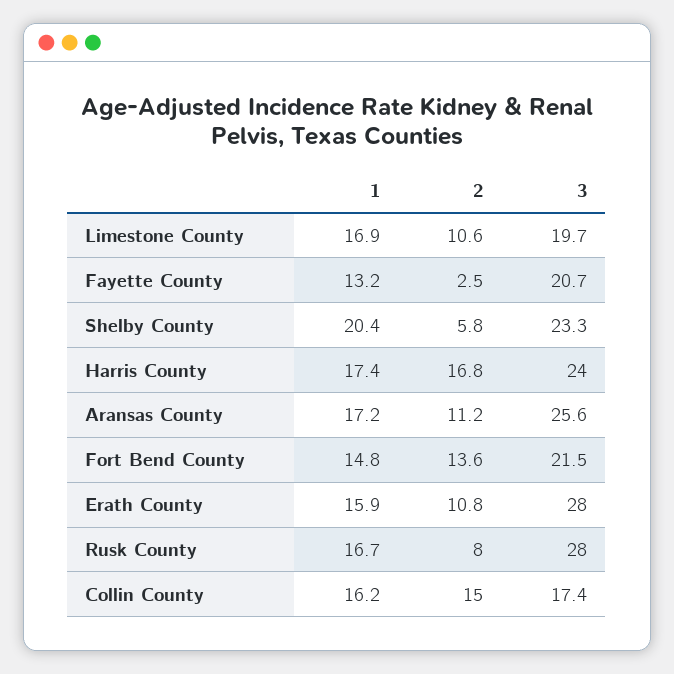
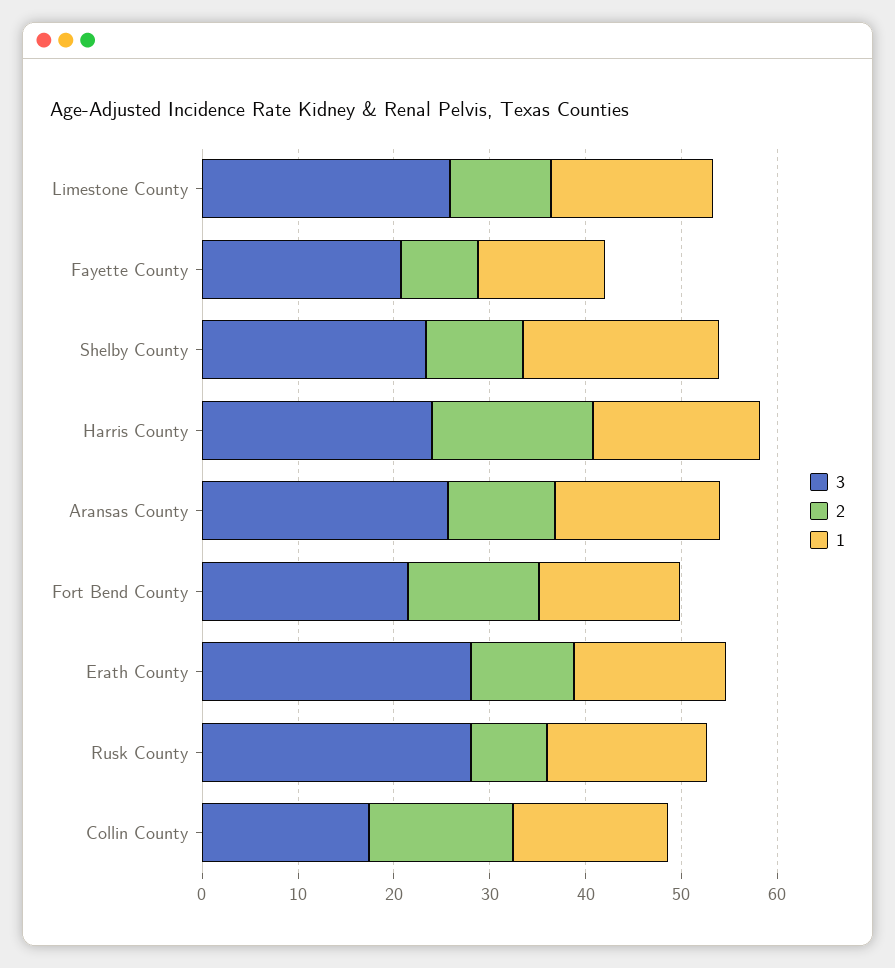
3, Limestone County: 19.7 -> 26
2, Fayette County: 2.5 -> 8
2, Shelby County: 5.8 -> 10

